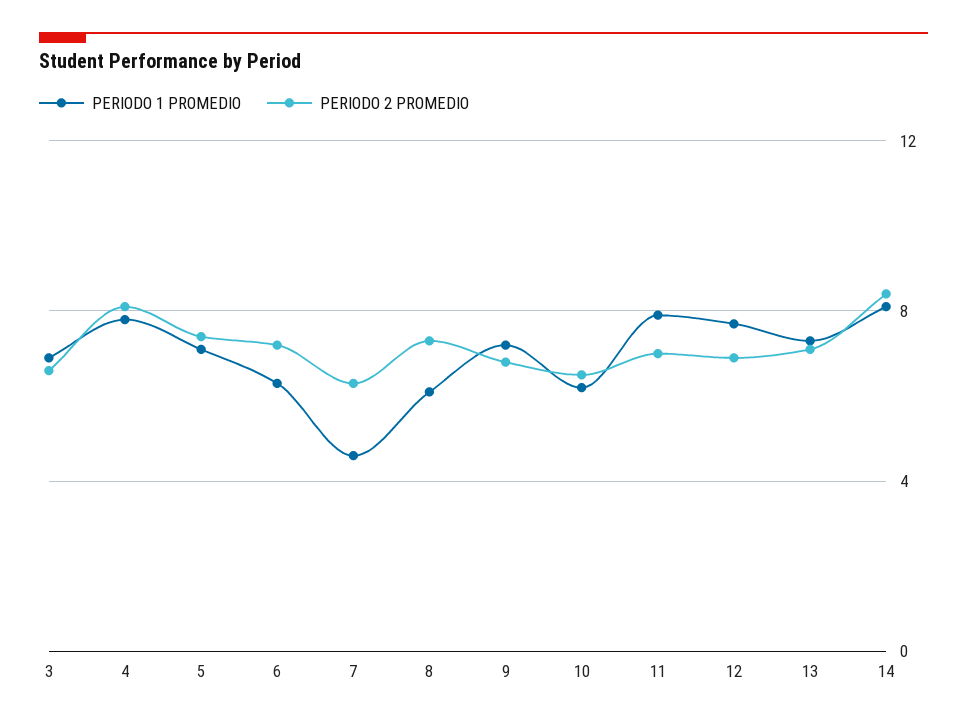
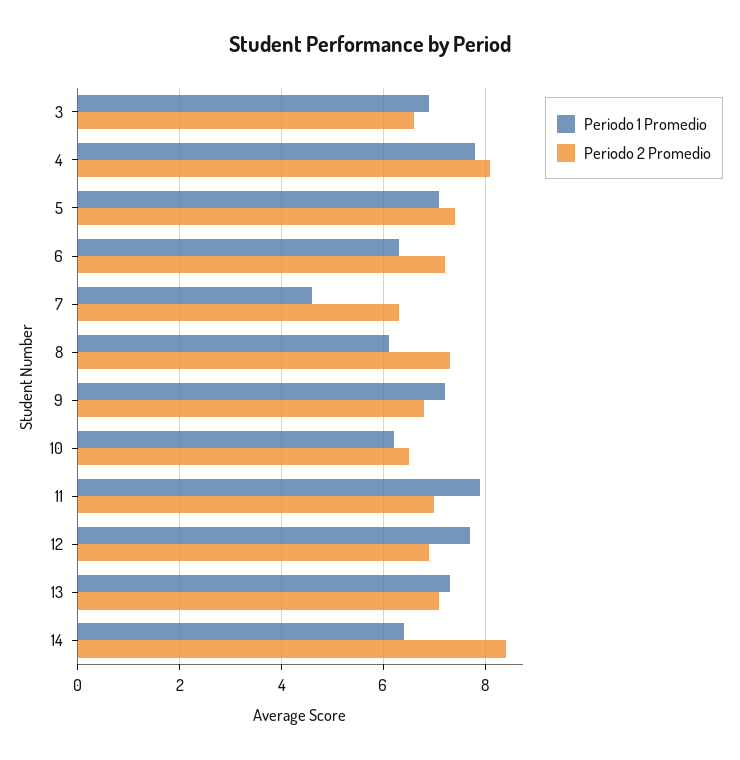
PERIODO 1 PROMEDIO, 14: 8 -> 6.5

